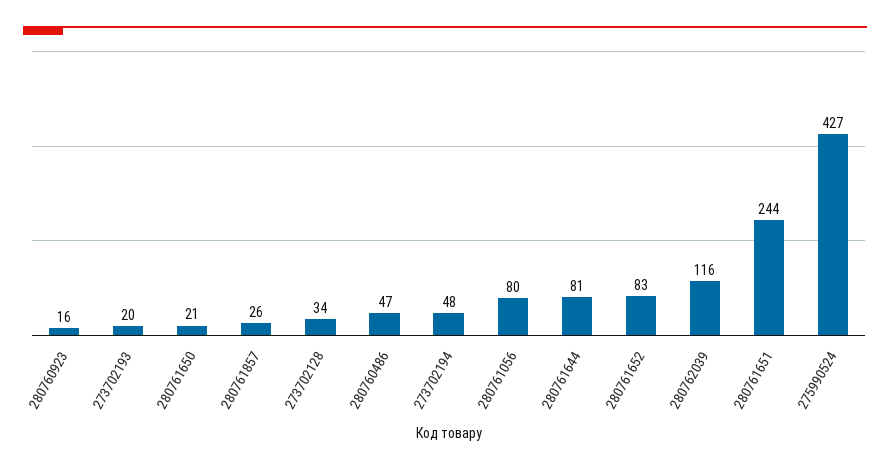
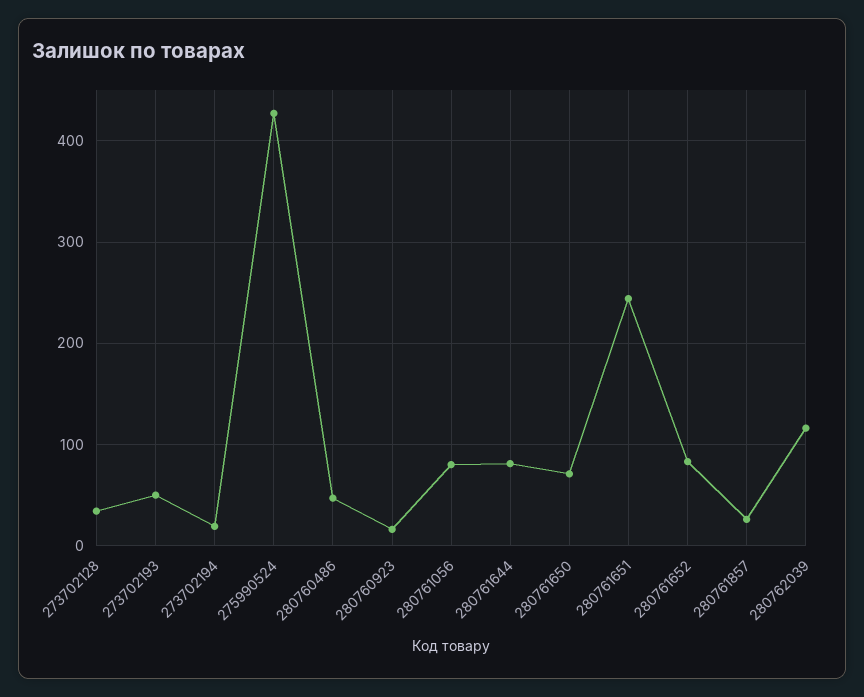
273702193: 20 -> 50
280761650: 21 -> 70
273702194: 48 -> 20

